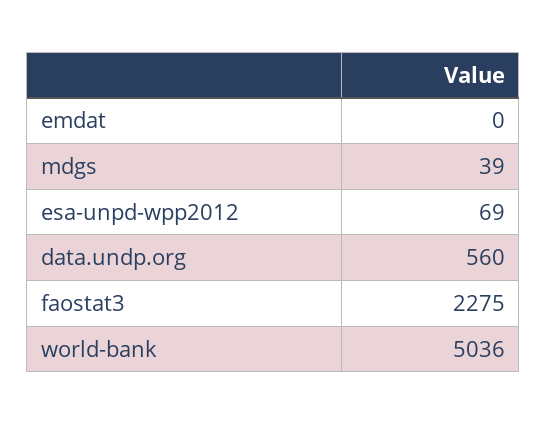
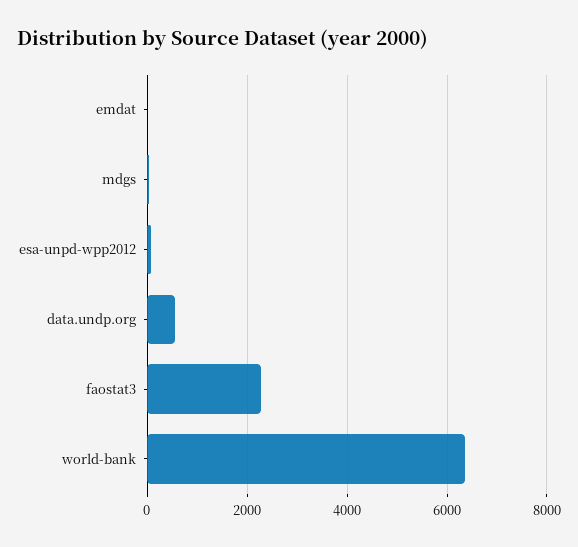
world-bank: 5036 -> 6400

